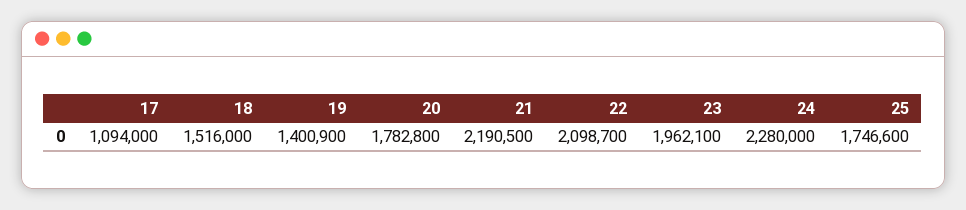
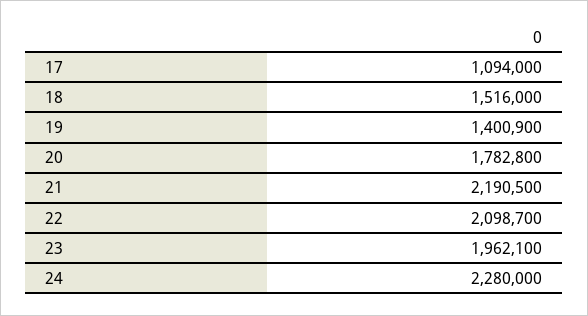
25: 1746600 -> none

